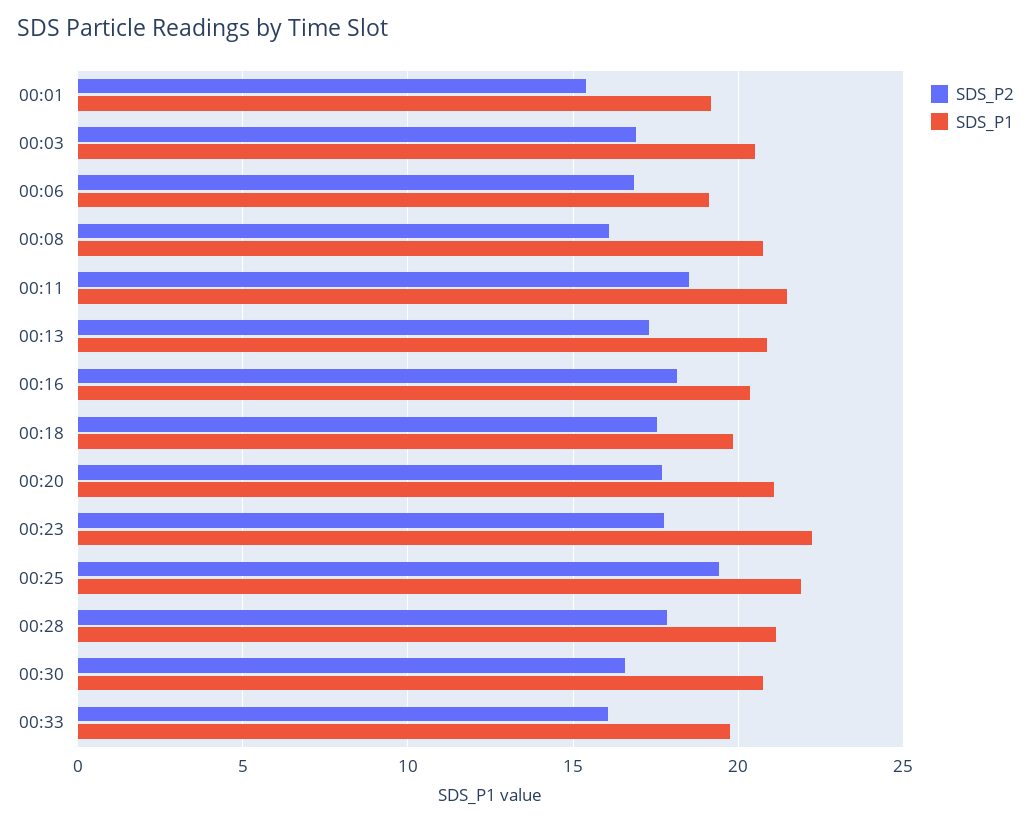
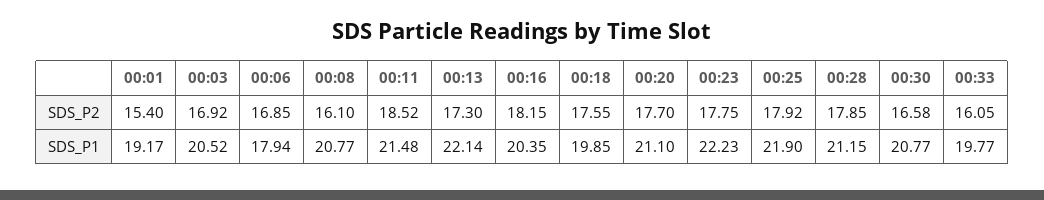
SDS_P1, 00:06: 19 -> 17.94
SDS_P1, 00:13: 21 -> 22.14
SDS_P2, 00:25: 19.5 -> 17.92

